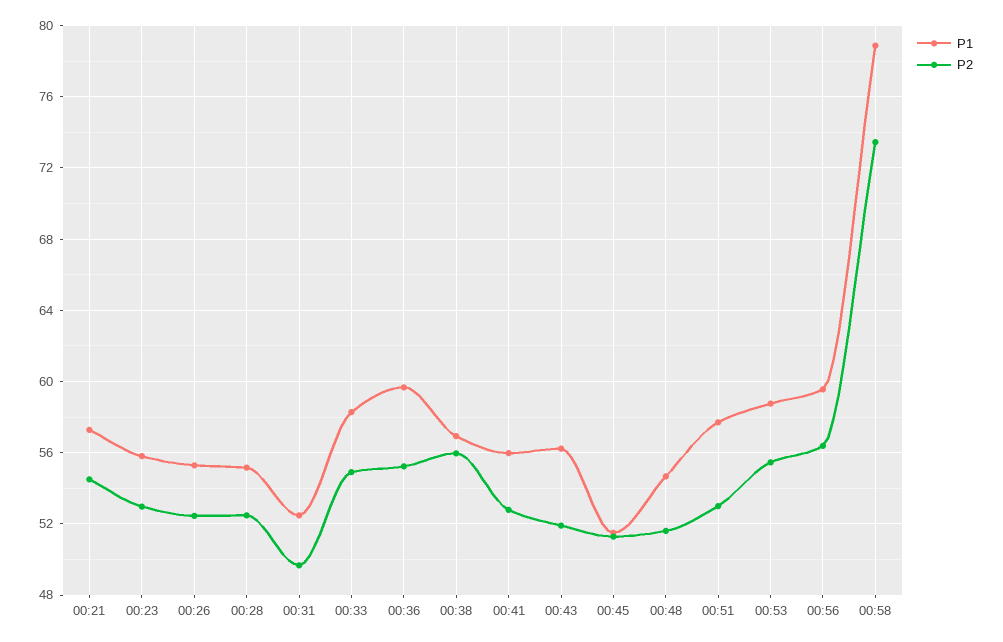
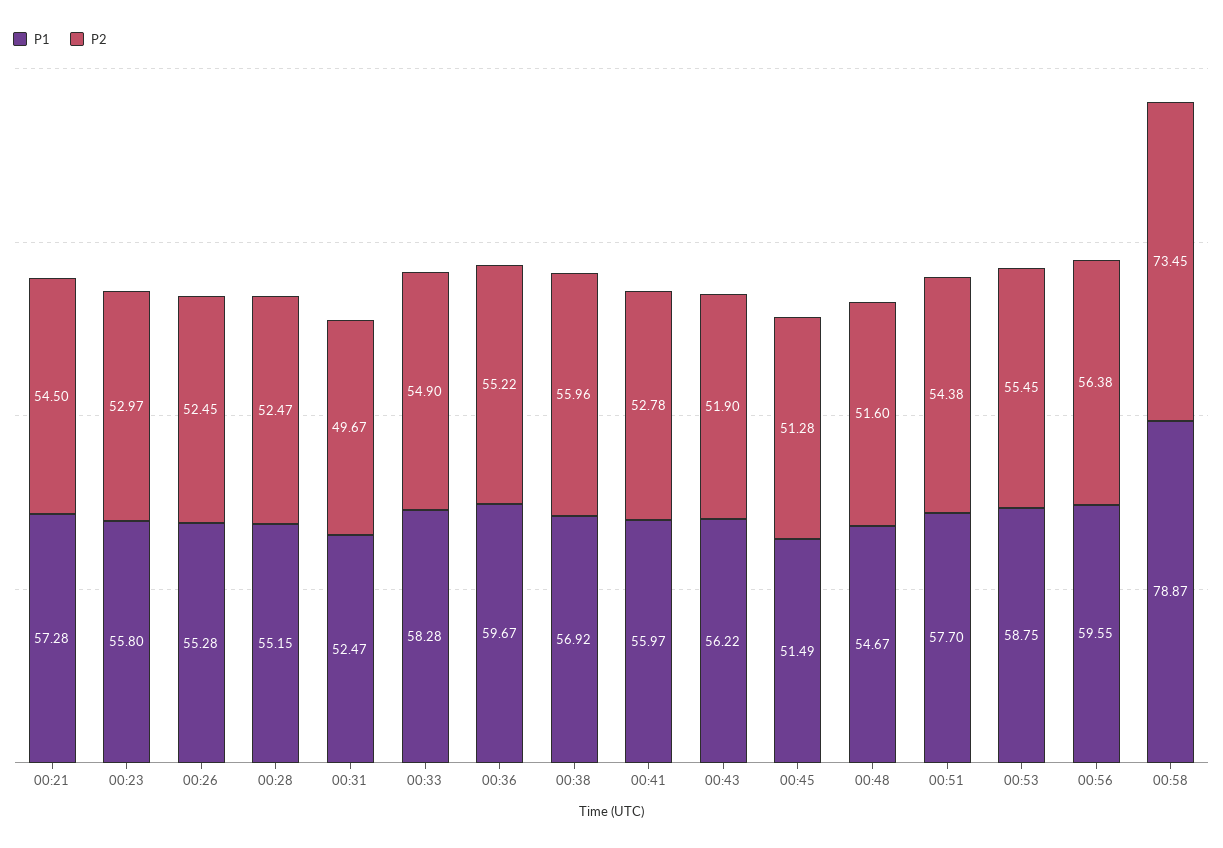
P2, 00:51: 53 -> 54.38

